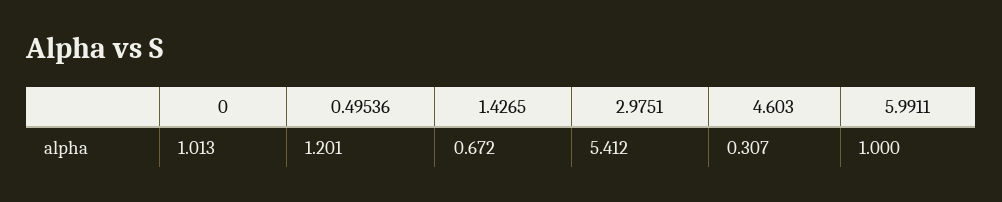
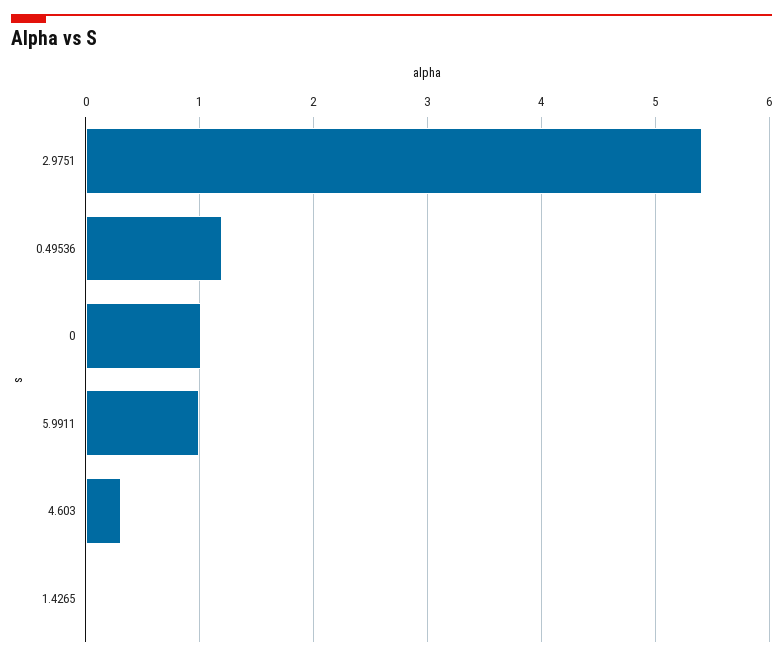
1.4265: 0.672 -> 0

